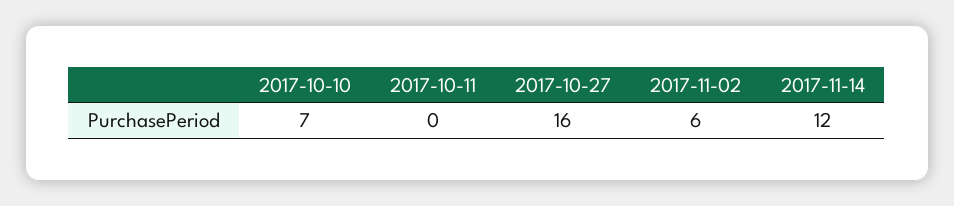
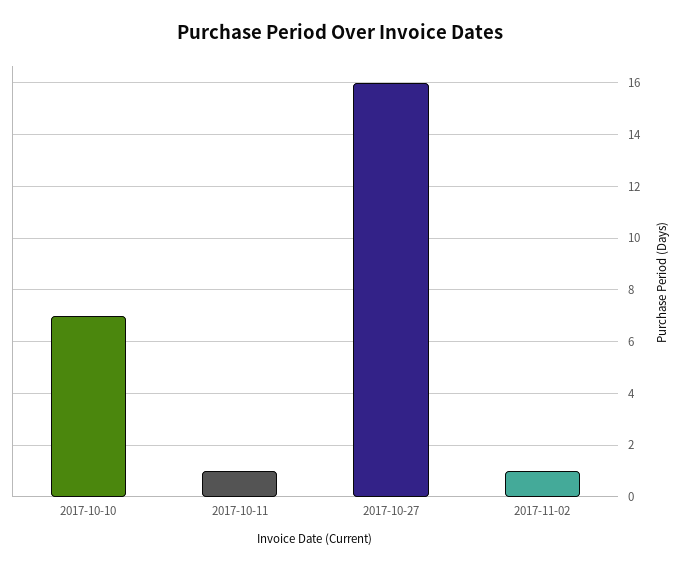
2017-10-11: 0 -> 1
2017-11-02: 6 -> 1
2017-11-14: 12 -> none

